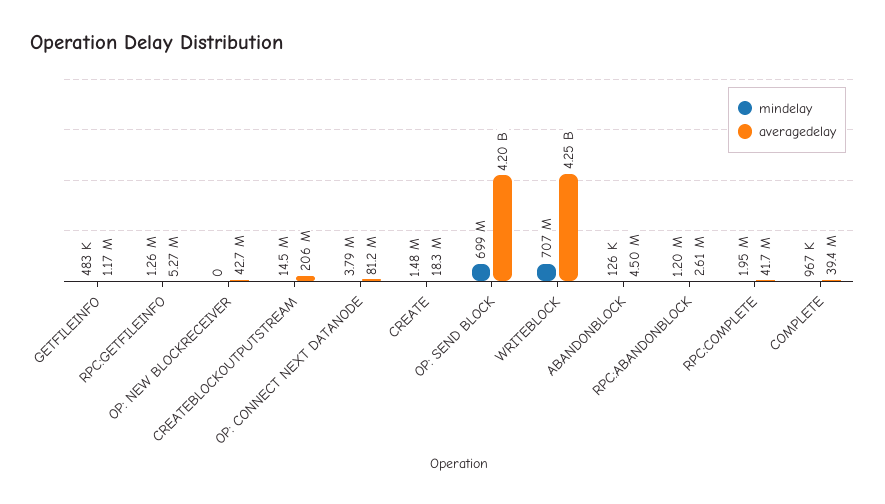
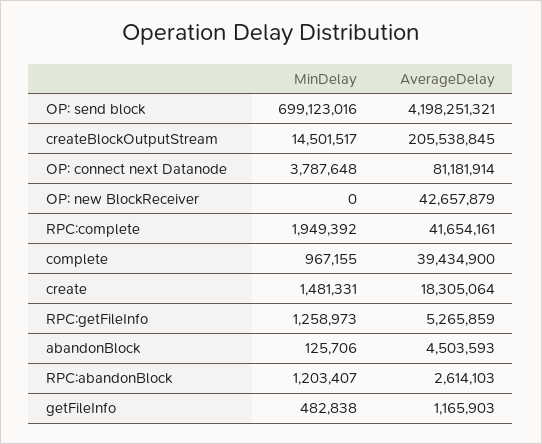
mindelay, WRITEBLOCK: 707000000 -> none
averagedelay, WRITEBLOCK: 4250000000 -> none

